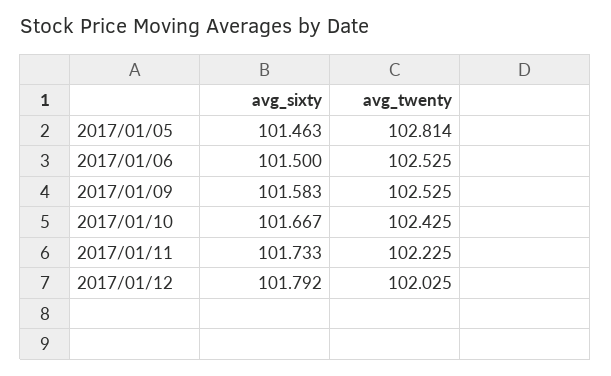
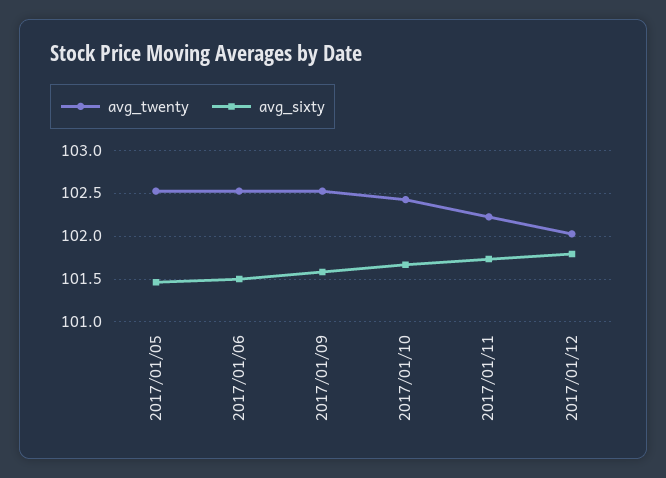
avg_twenty, 2017/01/05: 102.814 -> 102.5

